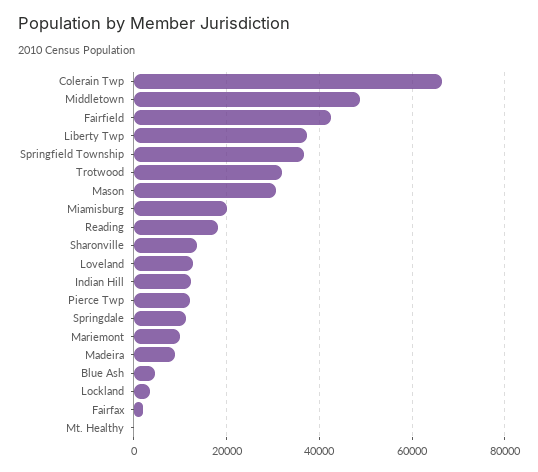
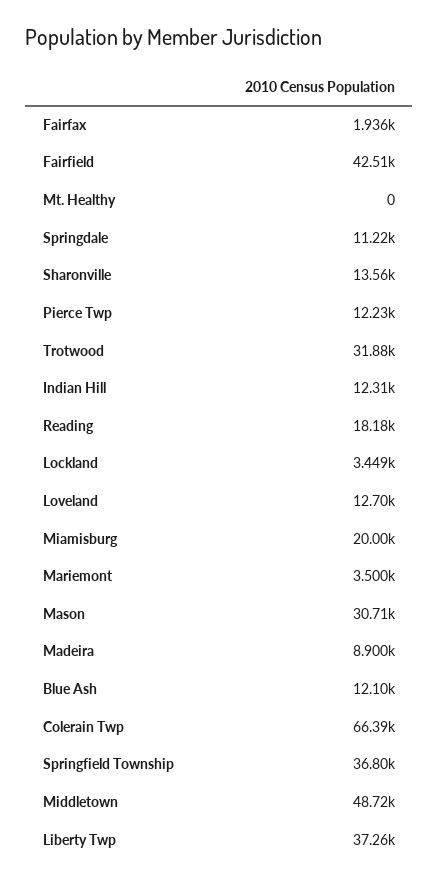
Mariemont: 10000 -> 3500
Blue Ash: 4000 -> 12100

